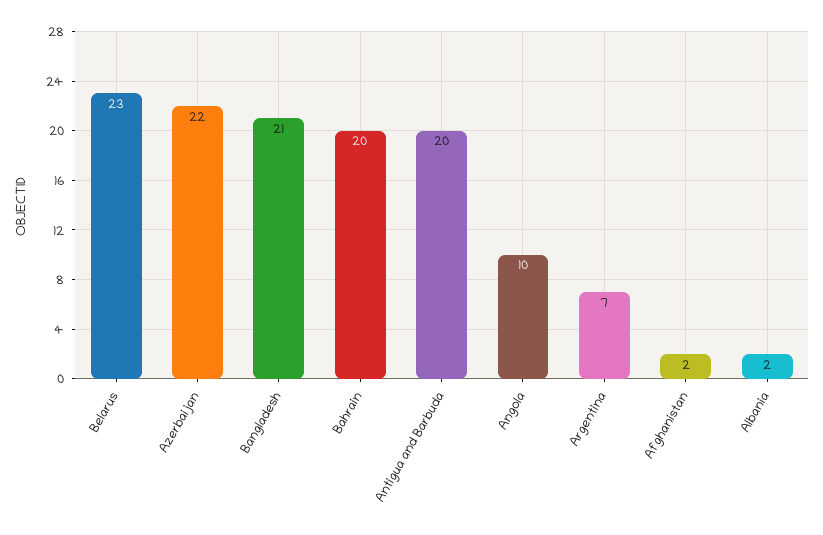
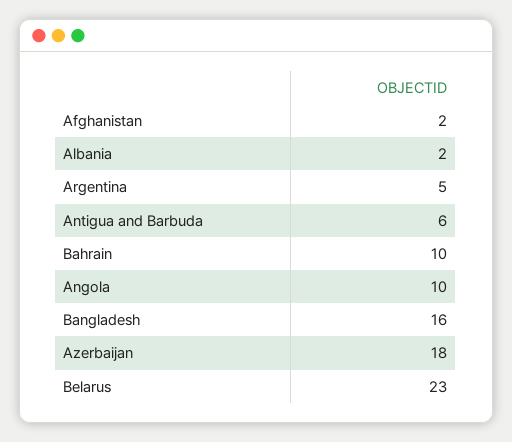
Azerbaijan: 22 -> 18
Bangladesh: 21 -> 16
Bahrain: 20 -> 10
Antigua and Barbuda: 20 -> 6
Argentina: 7 -> 5

